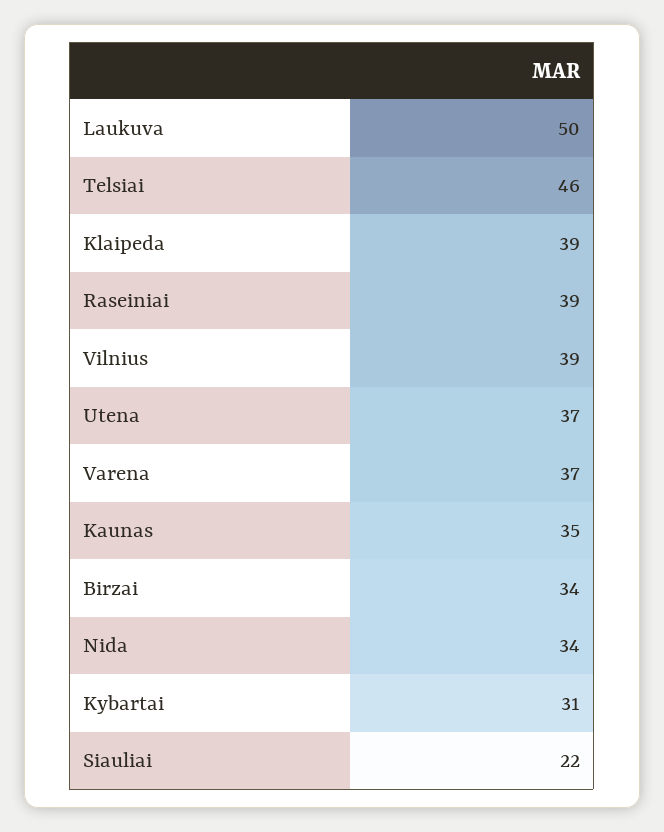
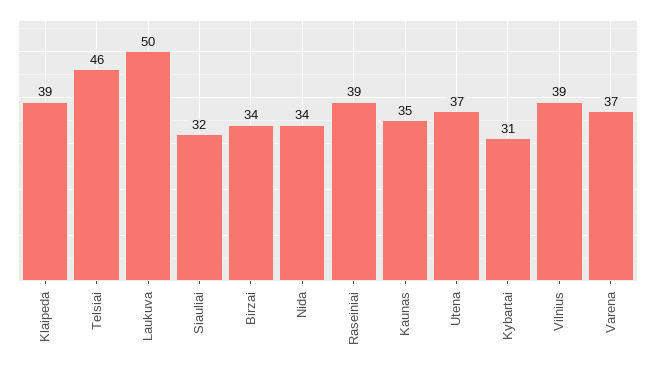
Siauliai: 22 -> 32

